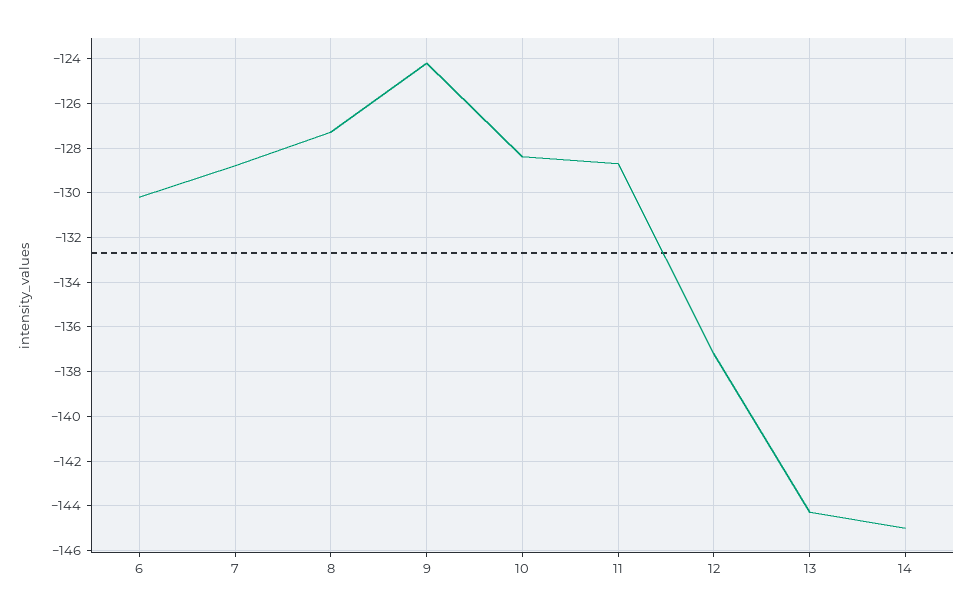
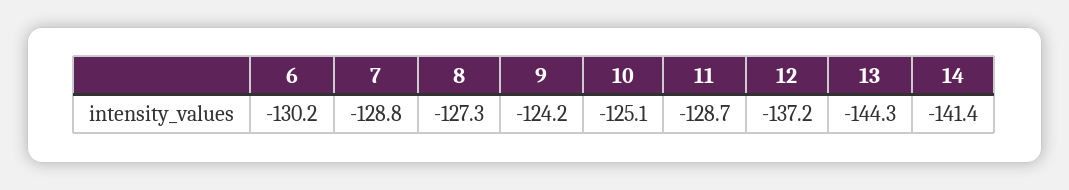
10: -128.5 -> -125.1
14: -145 -> -141.4

